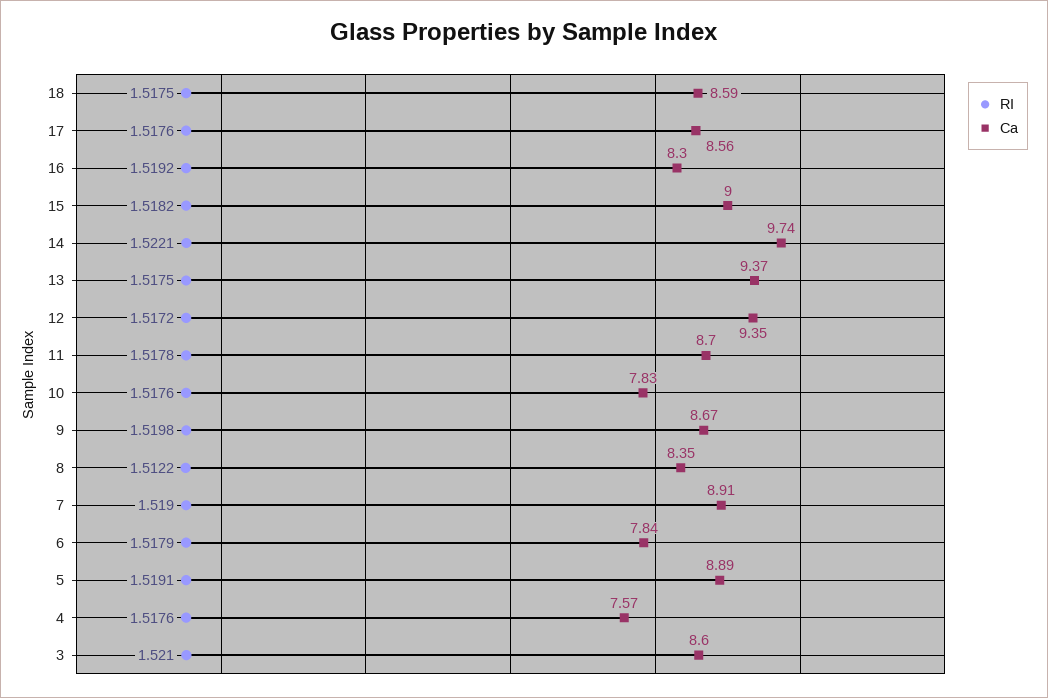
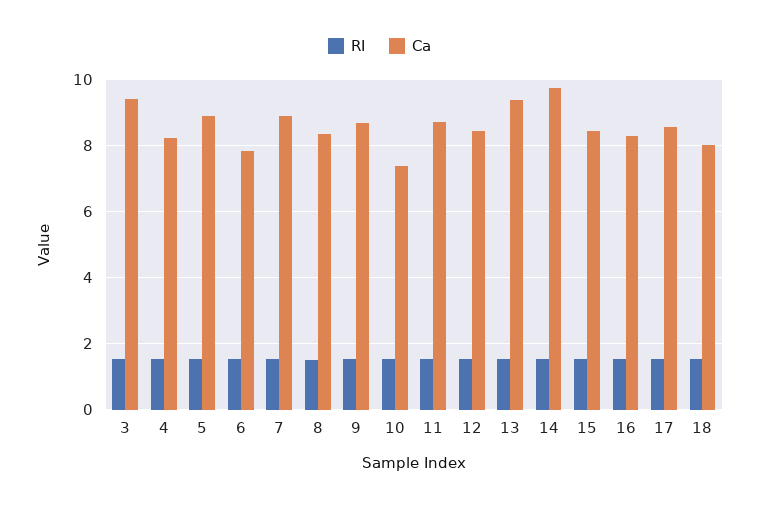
Ca, 18: 8.59 -> 8
Ca, 15: 9 -> 8.4
Ca, 12: 9.35 -> 8.4
Ca, 10: 7.83 -> 7.4
Ca, 4: 7.57 -> 8.2
Ca, 3: 8.6 -> 9.4

